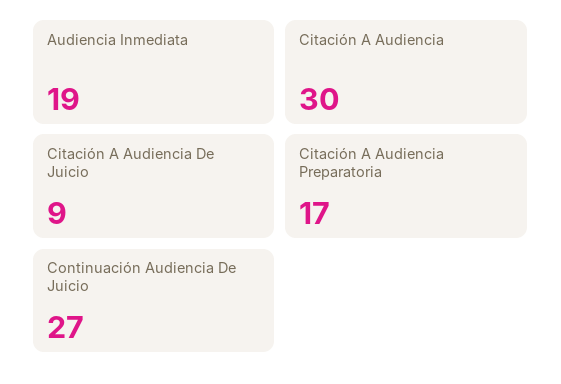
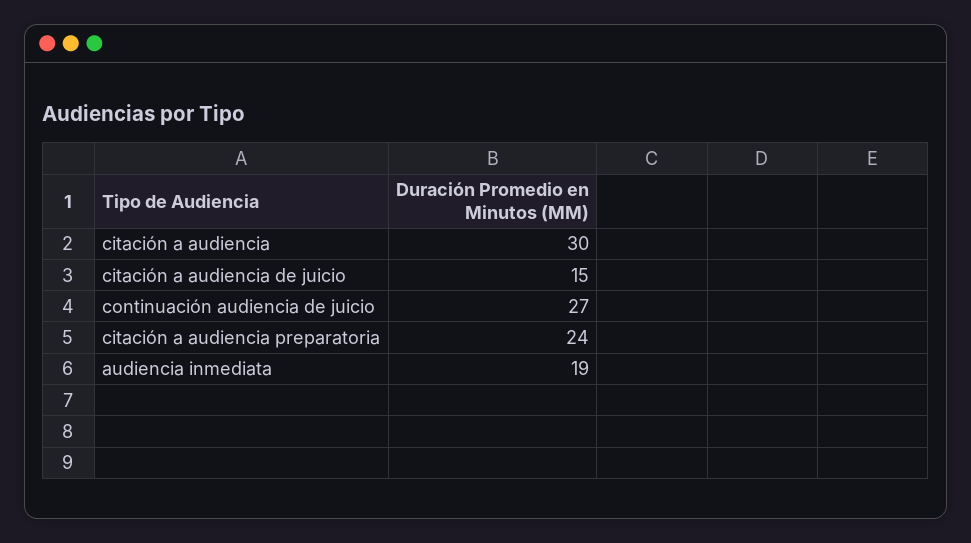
Citación A Audiencia De Juicio: 9 -> 15
Citación A Audiencia Preparatoria: 17 -> 24

